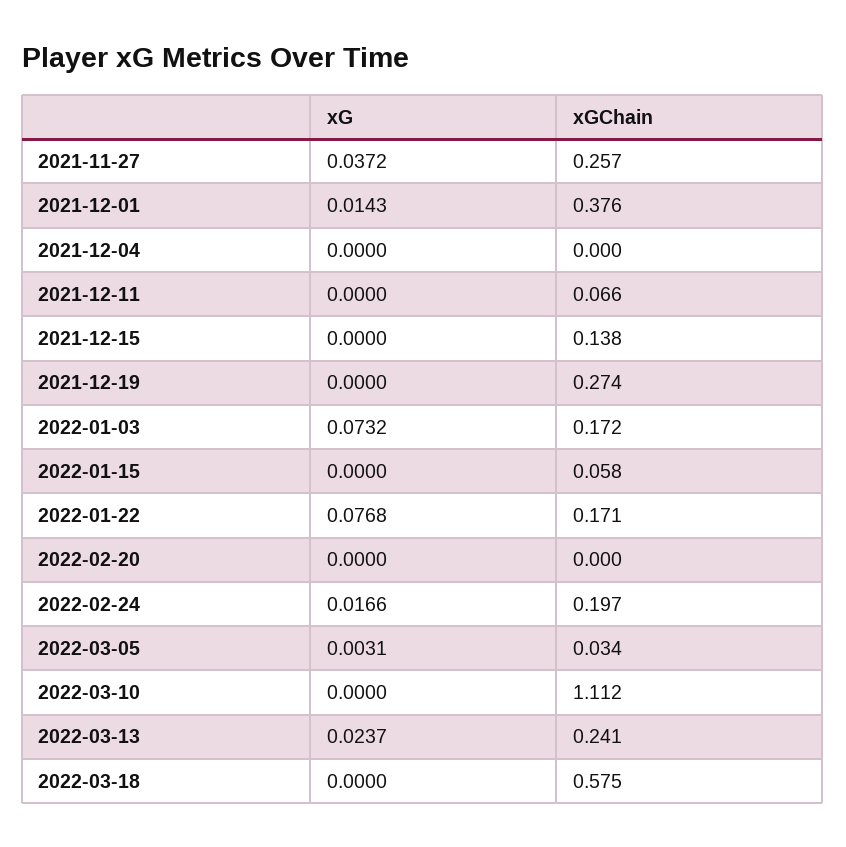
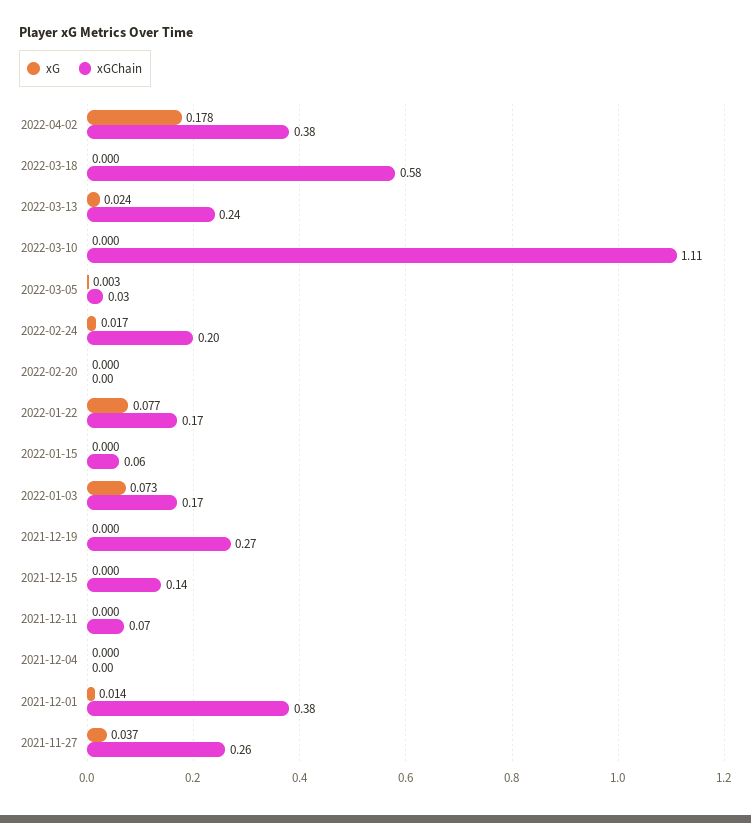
xG, 2022-04-02: none -> 0.178
xGChain, 2022-04-02: none -> 0.38

